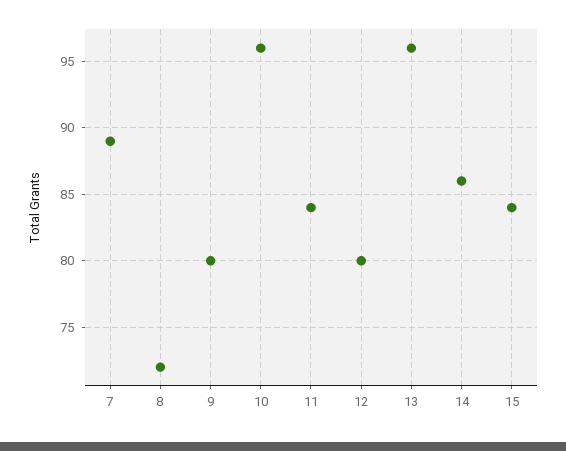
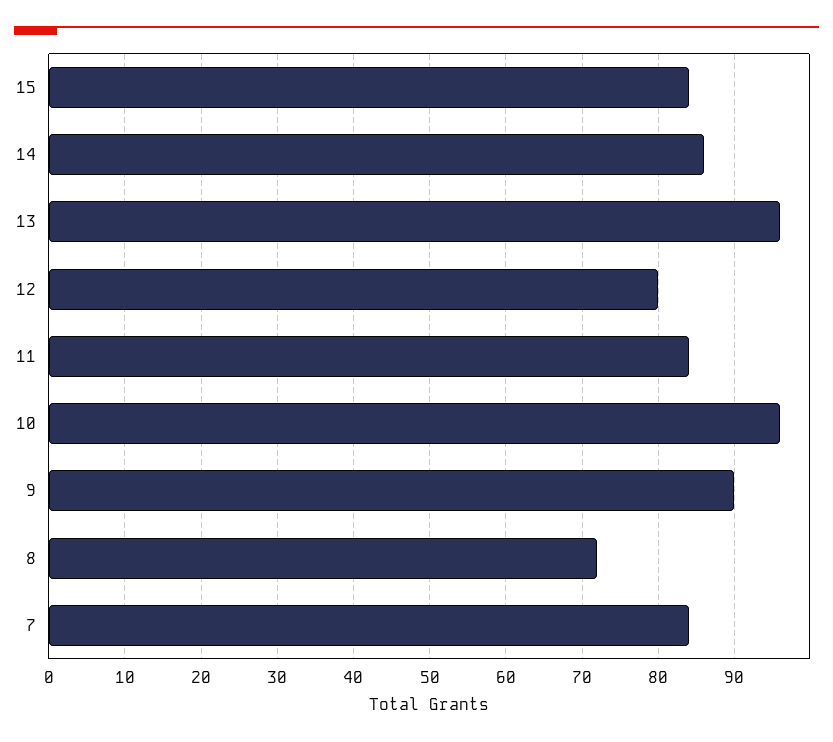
7: 89 -> 84
9: 80 -> 90

